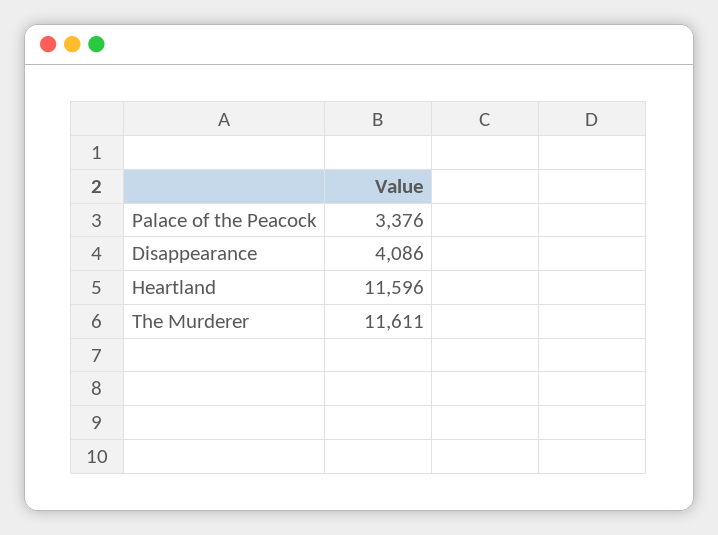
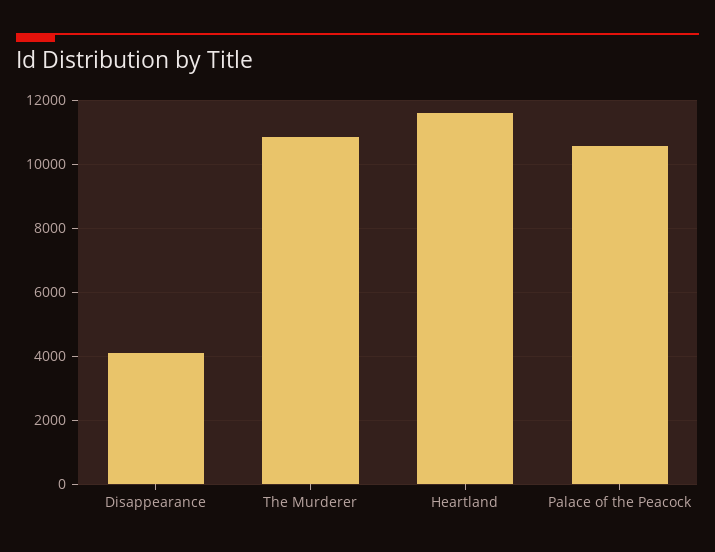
Palace of the Peacock: 3376 -> 10600
The Murderer: 11611 -> 10800

